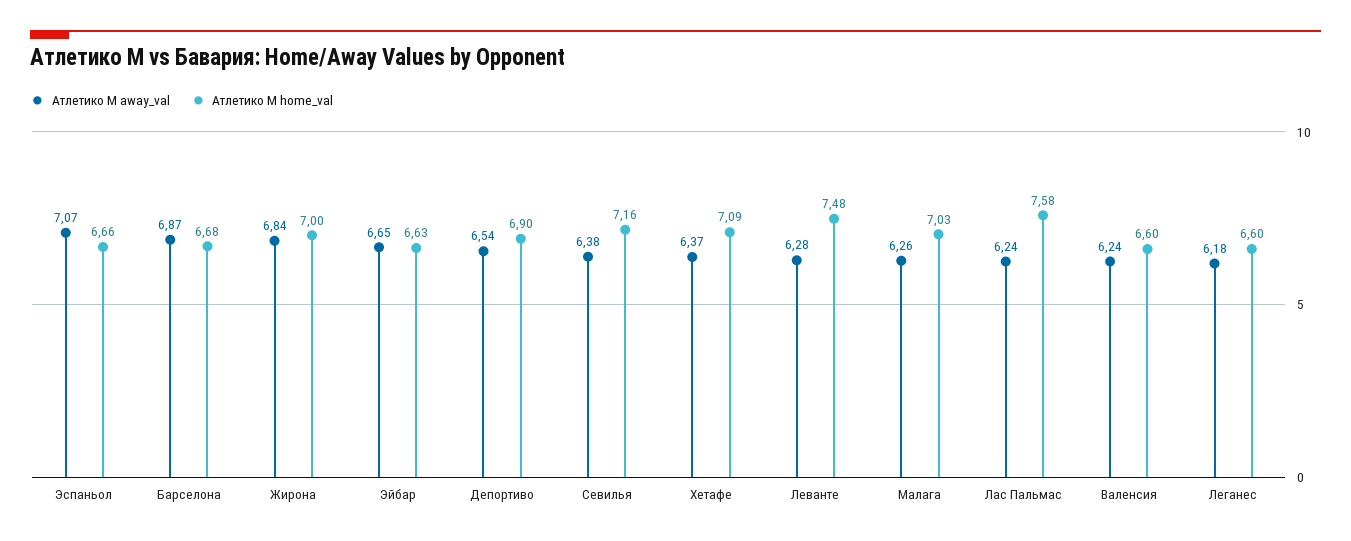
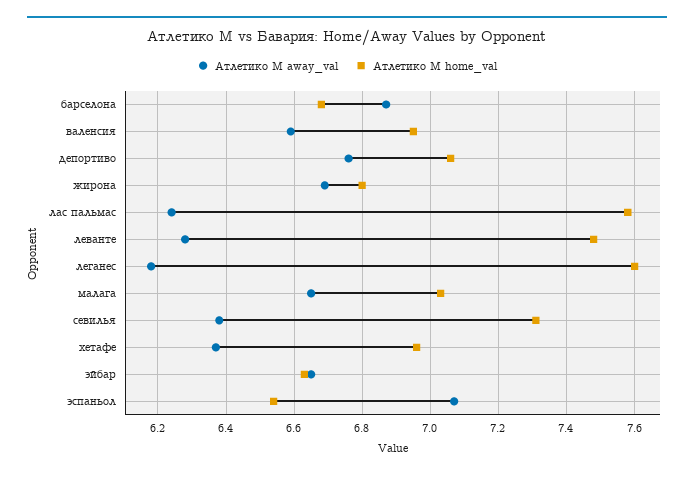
Атлетико М home_val, Эспаньол: 6.66 -> 6.55
Атлетико М away_val, Жирона: 6.84 -> 6.7
Атлетико М home_val, Жирона: 7 -> 6.8
Атлетико М away_val, Депортиво: 6.54 -> 6.75
Атлетико М home_val, Депортиво: 6.9 -> 7.05
Атлетико М home_val, Севилья: 7.16 -> 7.3
Атлетико М home_val, Хетафе: 7.09 -> 6.95
Атлетико М away_val, Малага: 6.26 -> 6.65
Атлетико М away_val, Валенсия: 6.24 -> 6.6
Атлетико М home_val, Валенсия: 6.6 -> 6.95
Атлетико М home_val, Леганес: 6.6 -> 7.6

